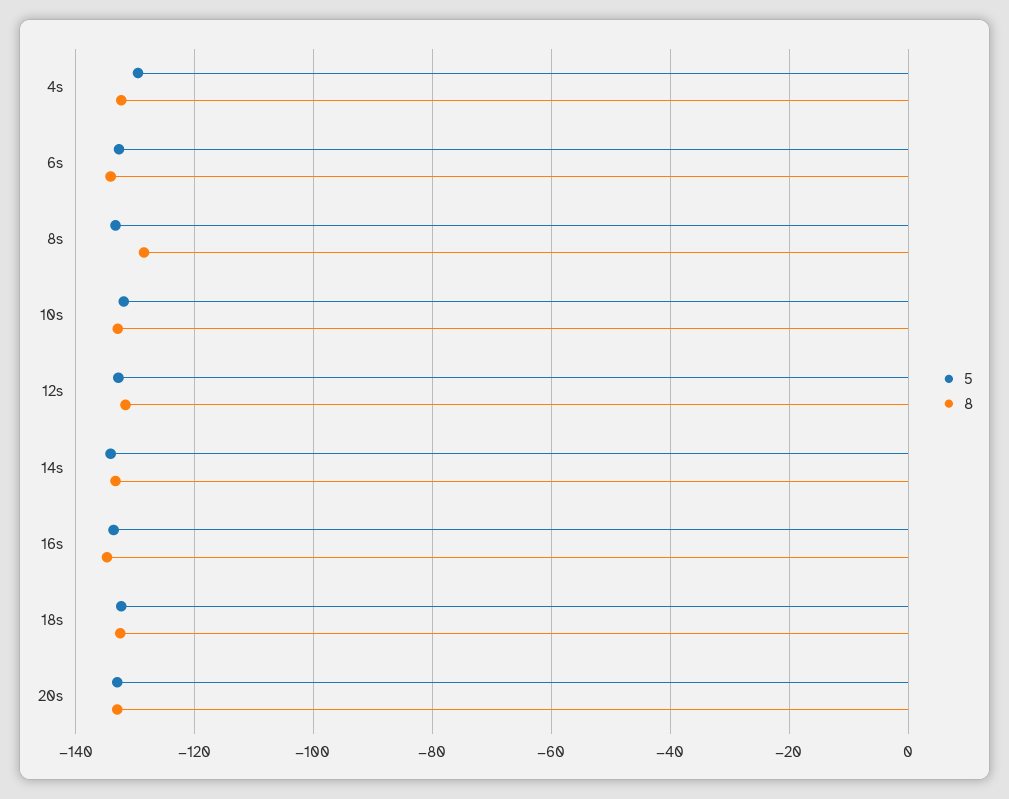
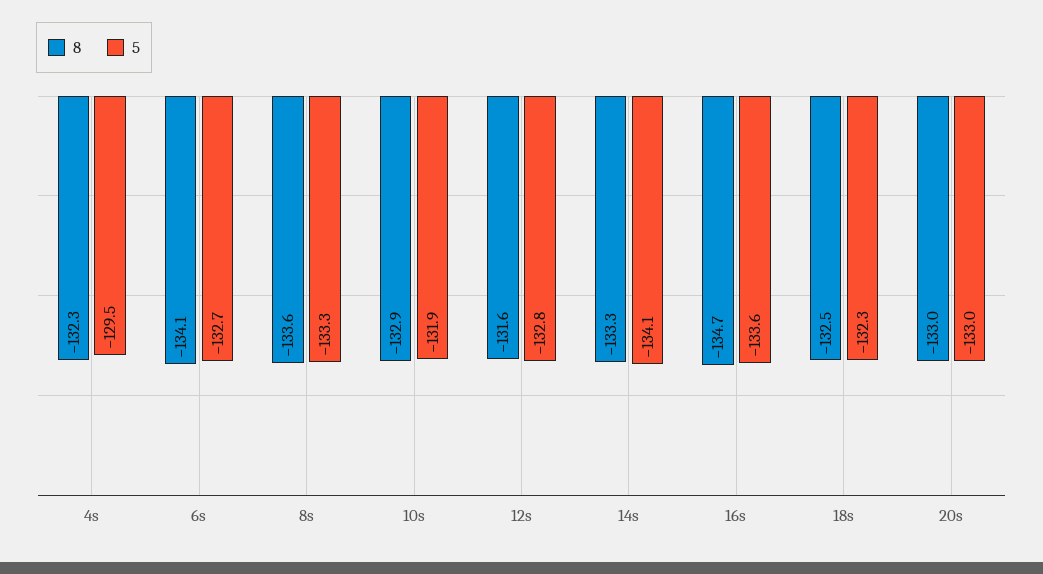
8, 8s: -128 -> -133.6

